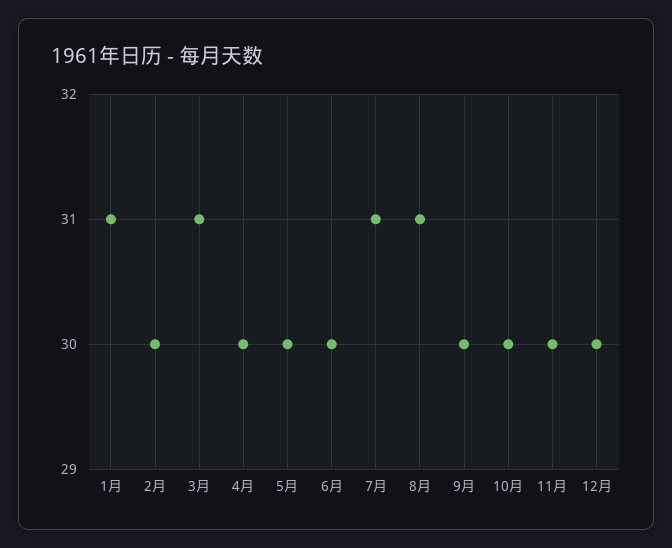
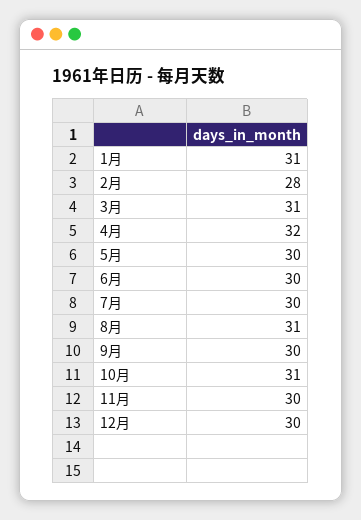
2月: 30 -> 28
4月: 30 -> 32
7月: 31 -> 30
10月: 30 -> 31

